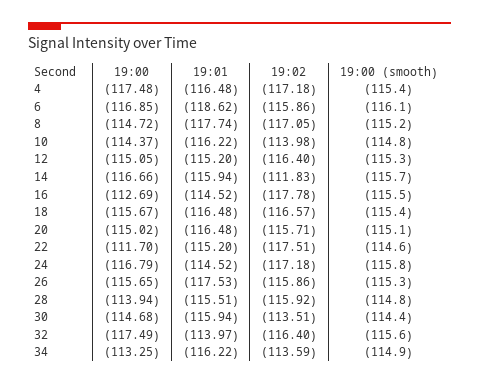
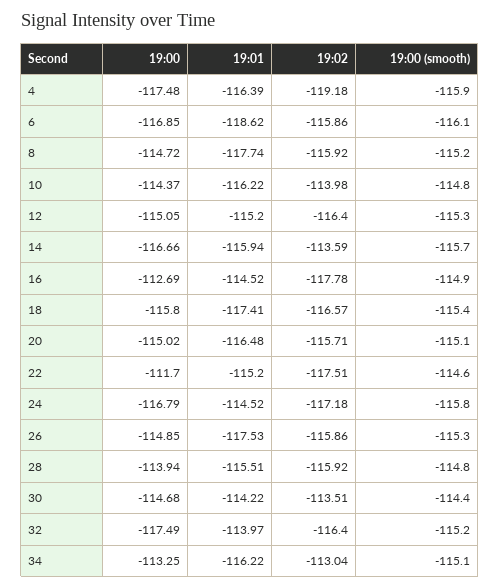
19:01, 4: -116.48 -> -116.39
19:02, 4: -117.18 -> -119.18
19:00 (smooth), 4: -115.4 -> -115.9
19:02, 8: -117.05 -> -115.92
19:02, 14: -111.83 -> -113.59
19:00 (smooth), 16: -115.5 -> -114.9
19:00, 18: -115.67 -> -115.8
19:01, 18: -116.48 -> -117.41
19:00, 26: -115.65 -> -114.85
19:01, 30: -115.94 -> -114.22
19:00 (smooth), 32: -115.6 -> -115.2
19:02, 34: -113.59 -> -113.04
19:00 (smooth), 34: -114.9 -> -115.1

